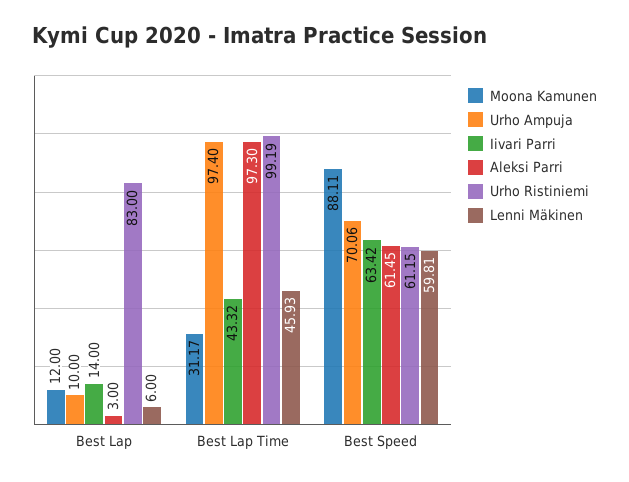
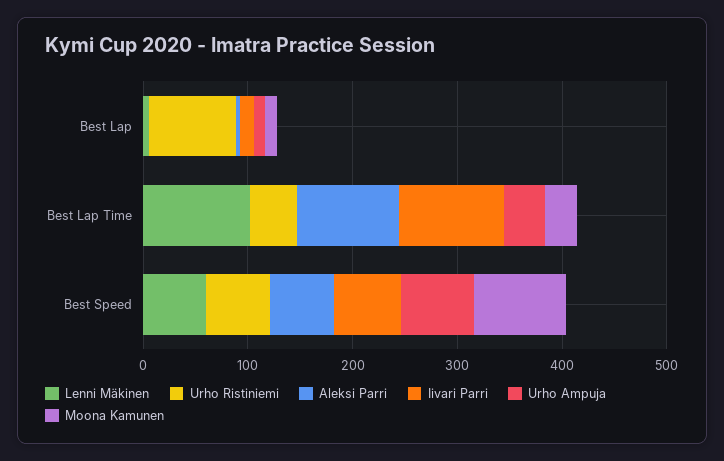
Urho Ampuja, Best Lap Time: 97.4 -> 40
Iivari Parri, Best Lap Time: 43.32 -> 100
Urho Ristiniemi, Best Lap Time: 99.19 -> 40
Lenni Mäkinen, Best Lap Time: 45.93 -> 100

